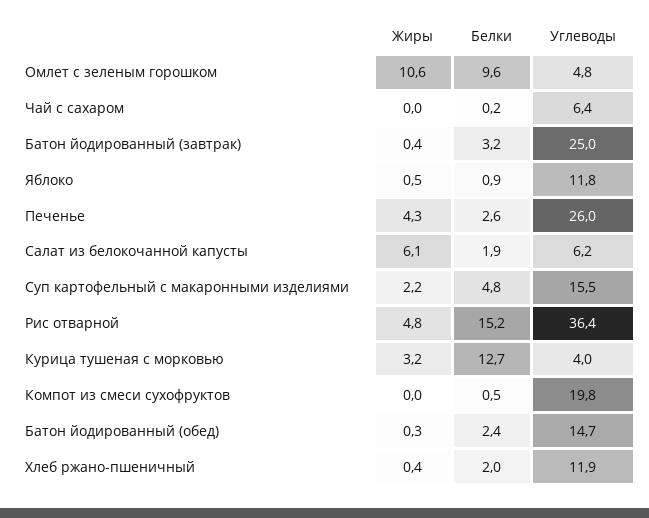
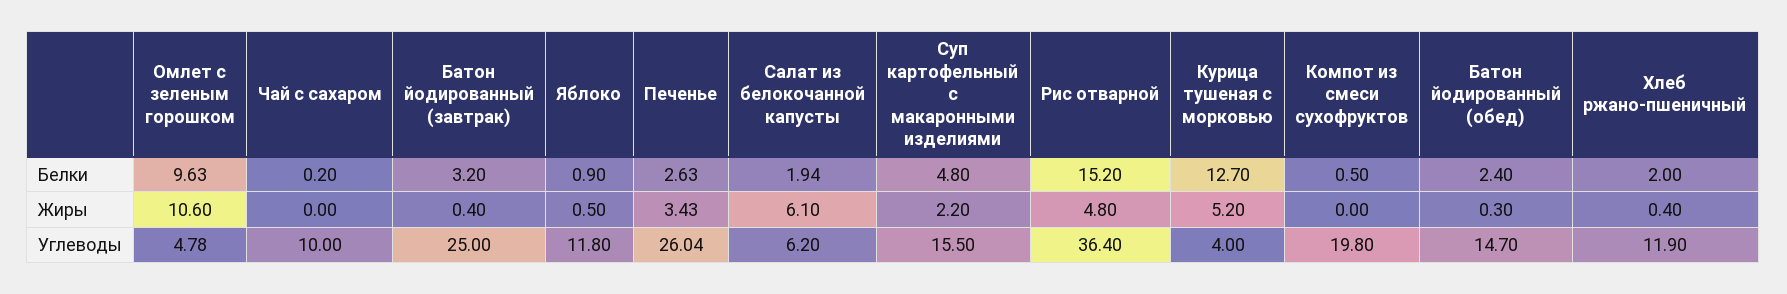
Углеводы, Чай с сахаром: 6.4 -> 10
Жиры, Печенье: 4.3 -> 3.43
Жиры, Курица тушеная с морковью: 3.2 -> 5.2

